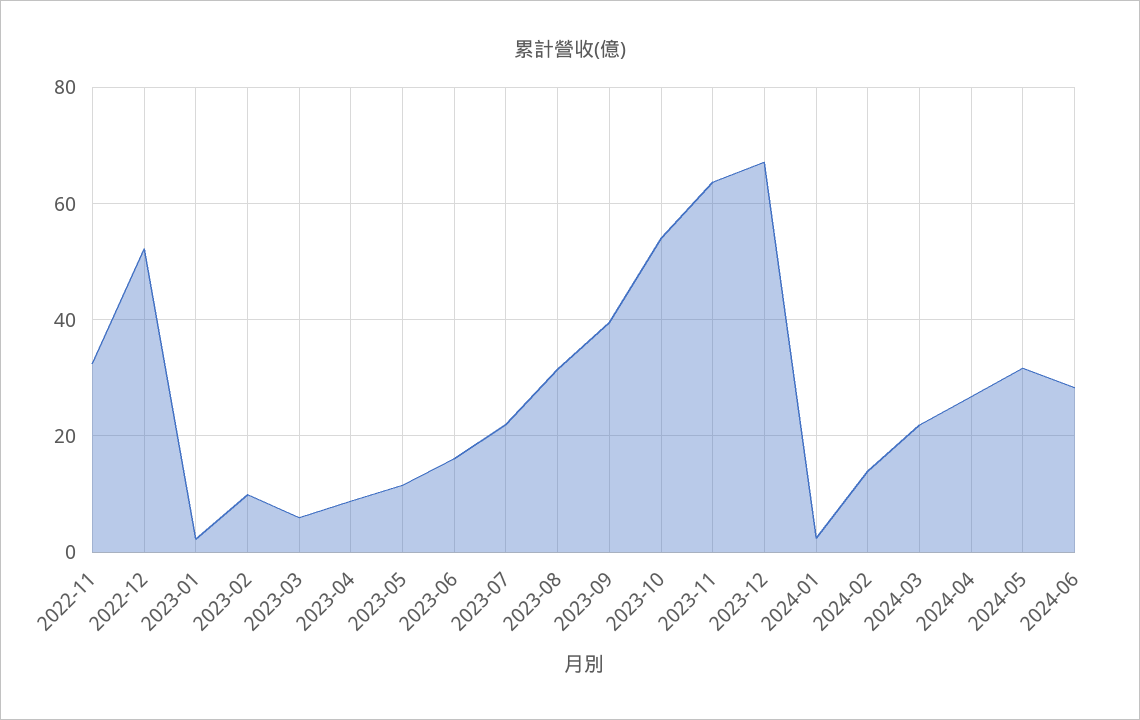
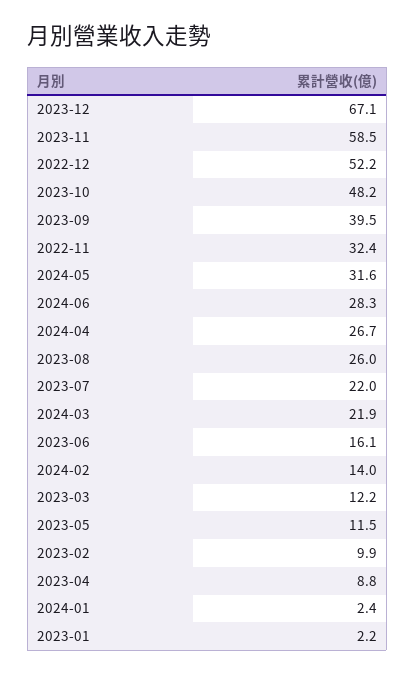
2023-03: 6 -> 12.2
2023-08: 32 -> 26
2023-10: 54 -> 48.2
2023-11: 64 -> 58.5

